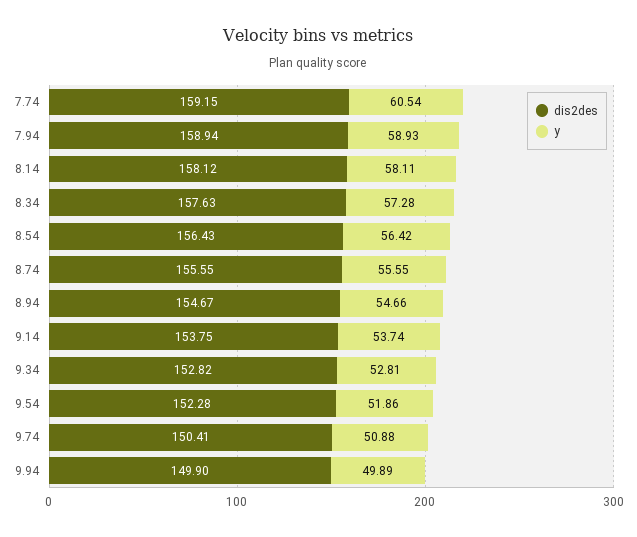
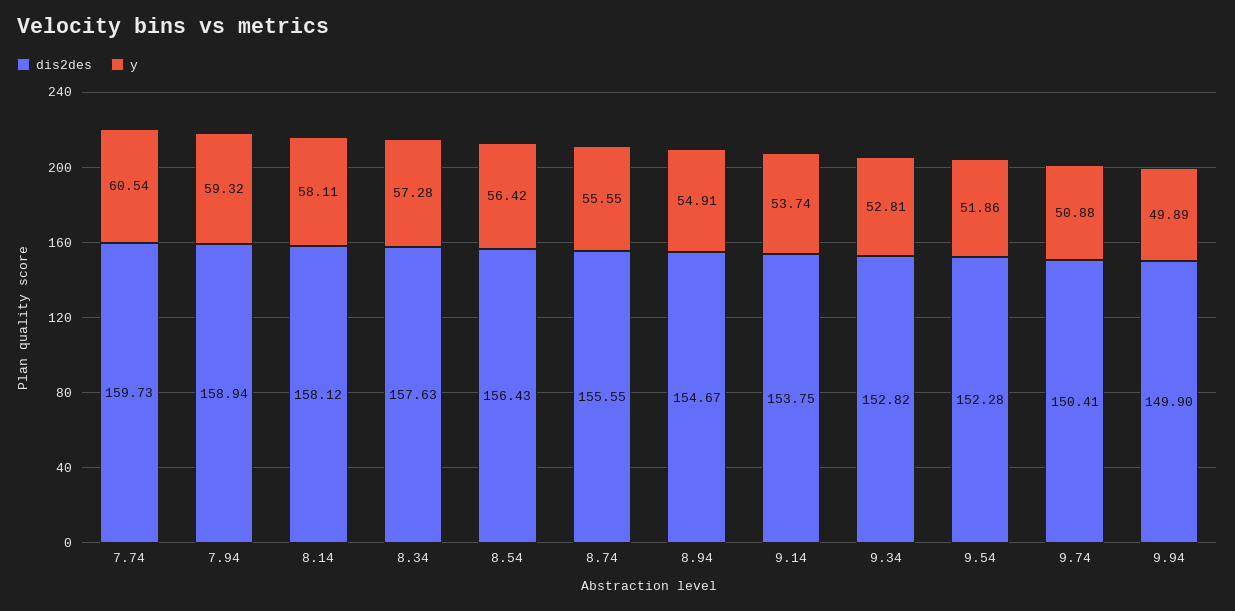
dis2des, 7.74: 159.15 -> 159.73
y, 7.94: 58.93 -> 59.32
y, 8.94: 54.66 -> 54.91

